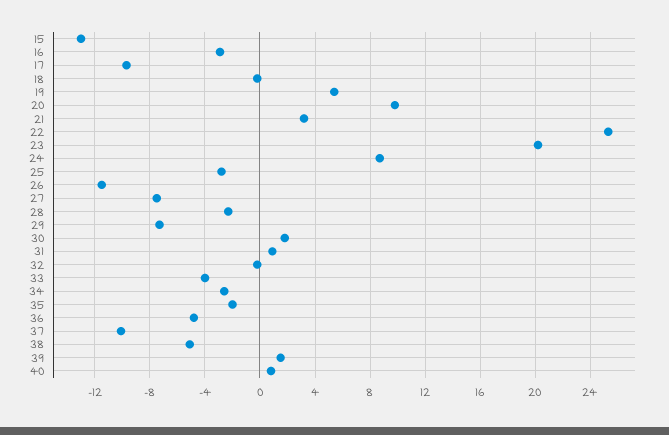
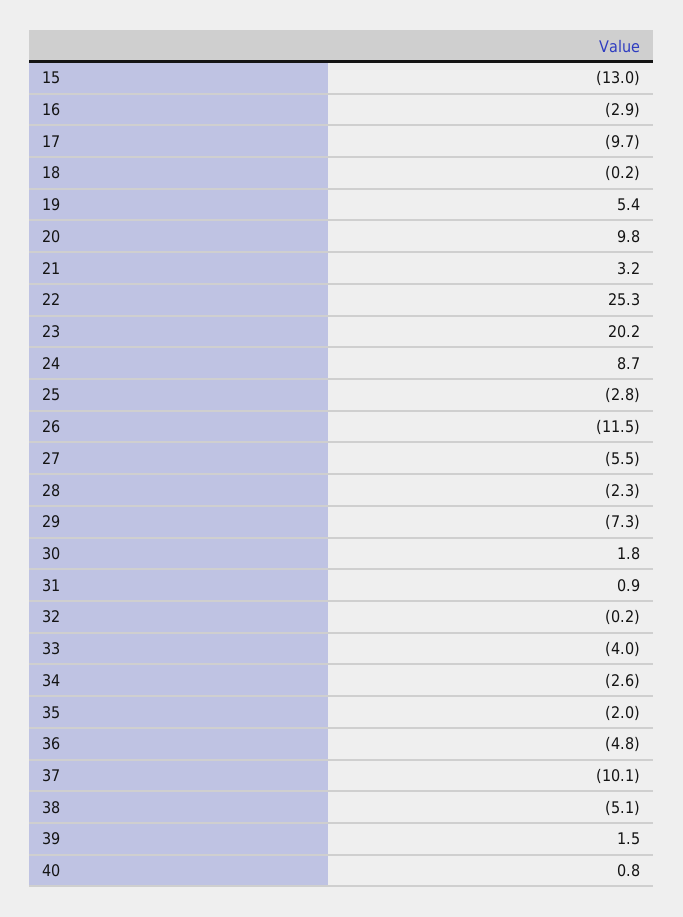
27: -7.5 -> -5.5

